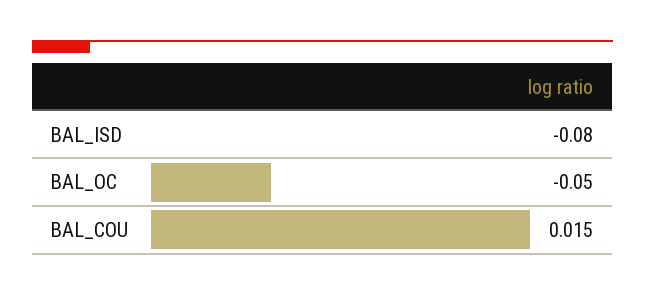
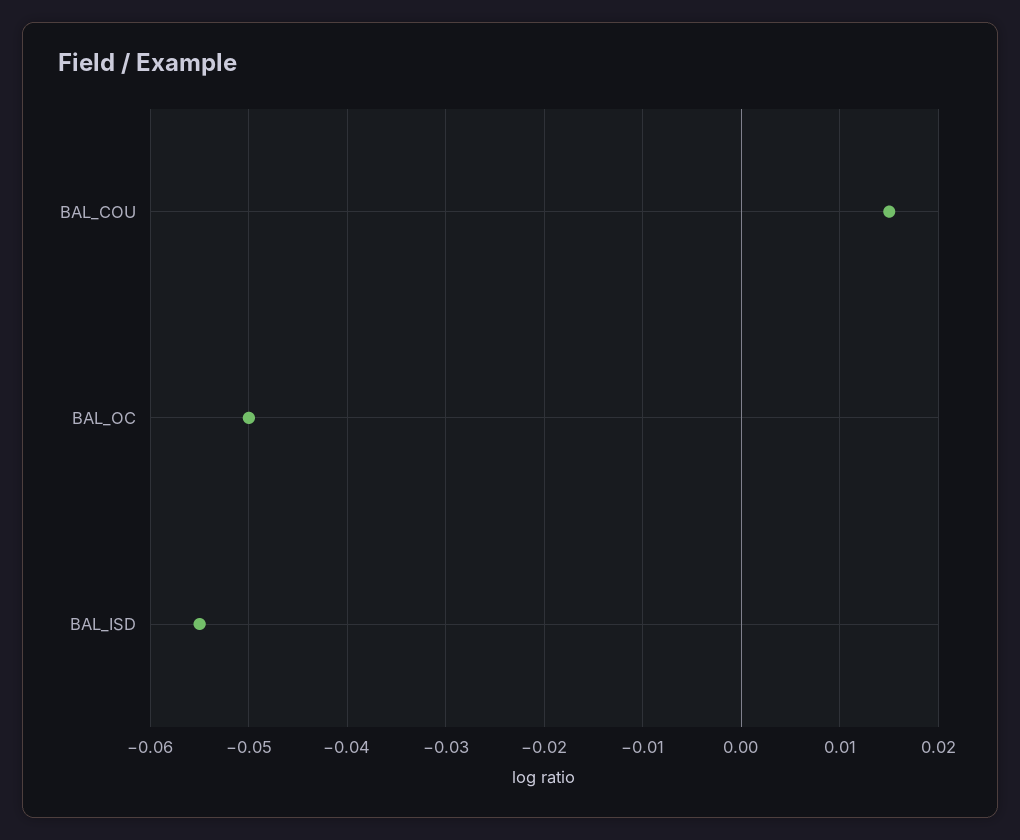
BAL_ISD: -0.08 -> -0.055

